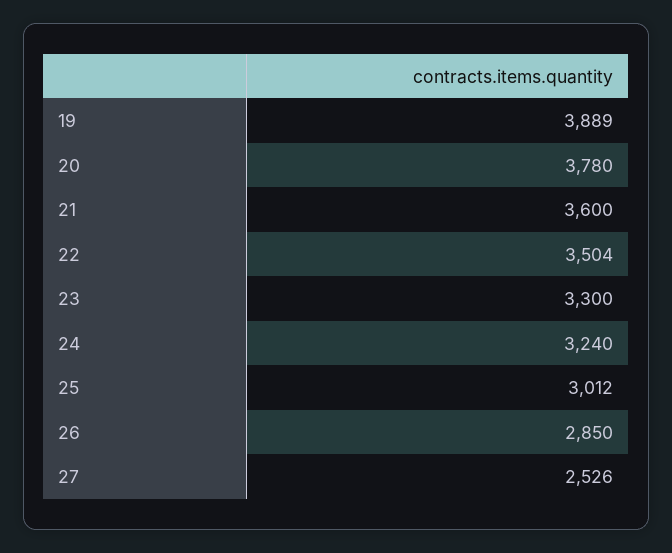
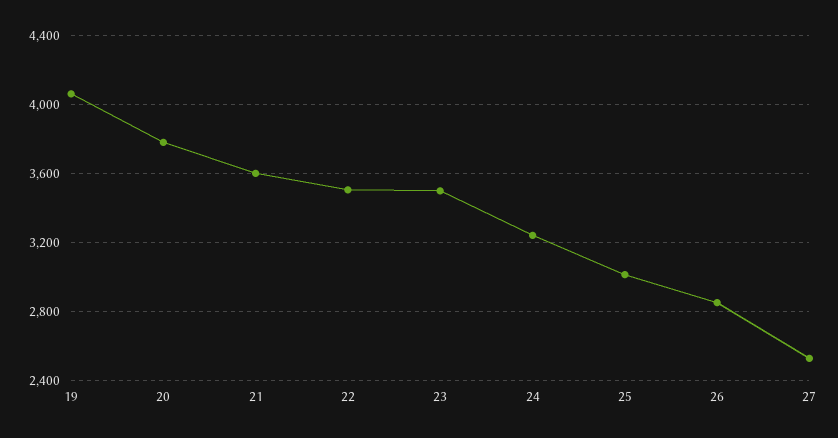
19: 3889 -> 4050
23: 3300 -> 3500

